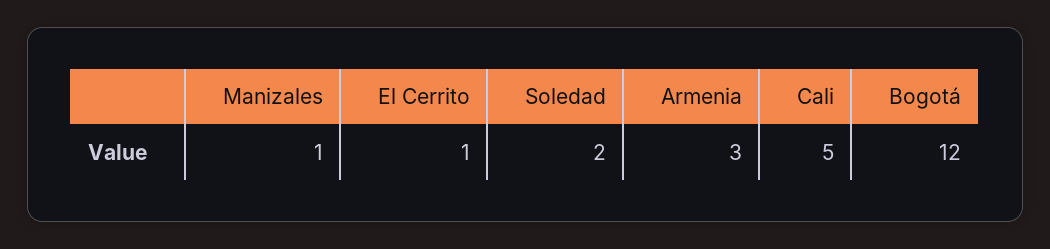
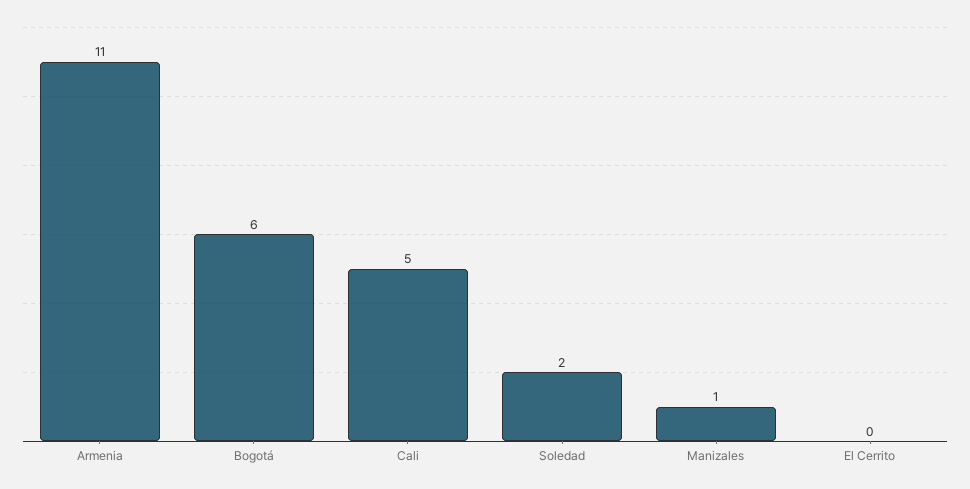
El Cerrito: 1 -> 0
Armenia: 3 -> 11
Bogotá: 12 -> 6

